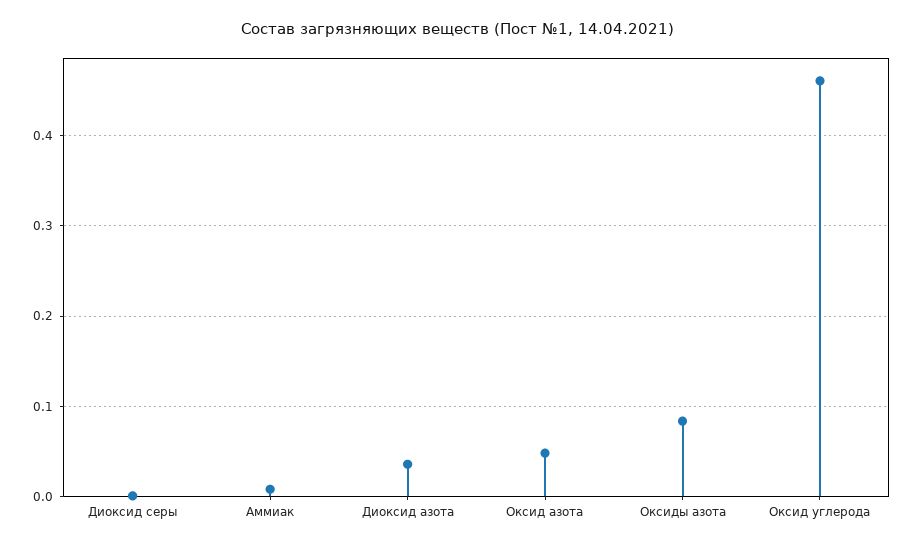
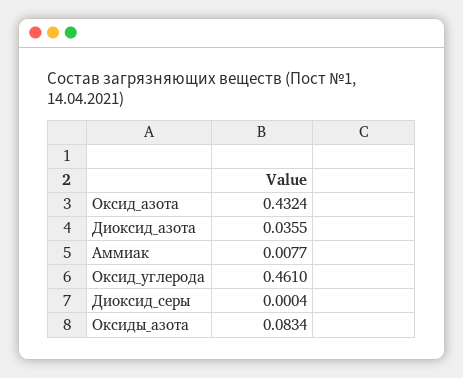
Оксид азота: 0.05 -> 0.4324

